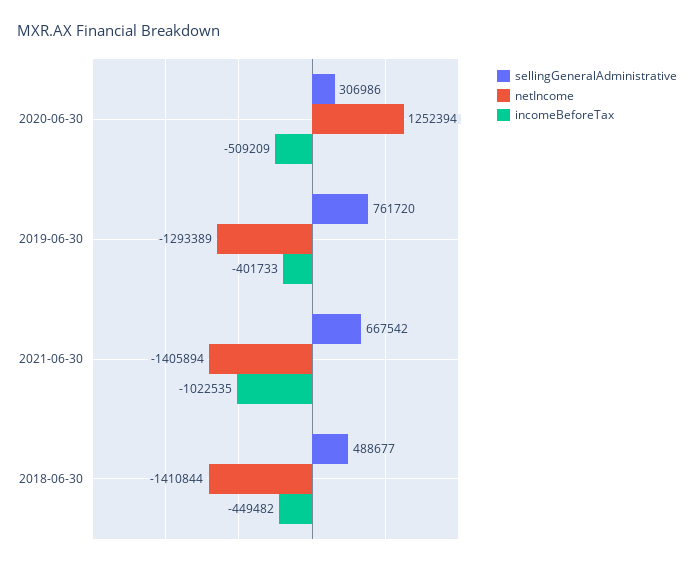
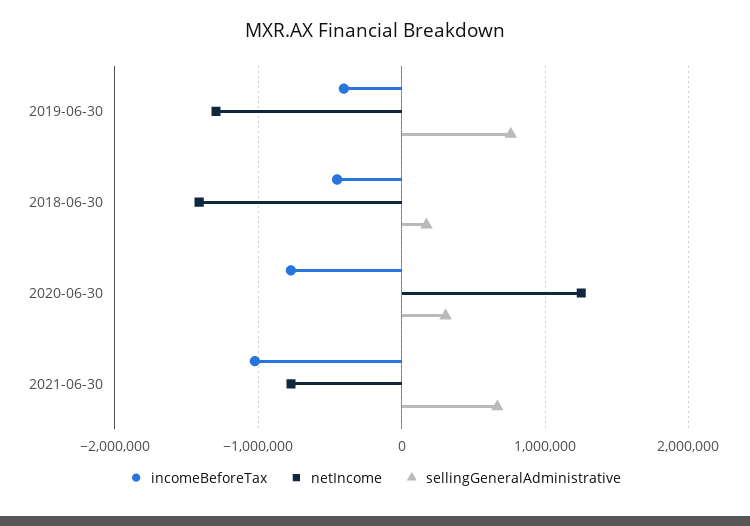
incomeBeforeTax, 2020-06-30: -509209 -> -800000
netIncome, 2021-06-30: -1405894 -> -800000
sellingGeneralAdministrative, 2018-06-30: 488677 -> 200000

